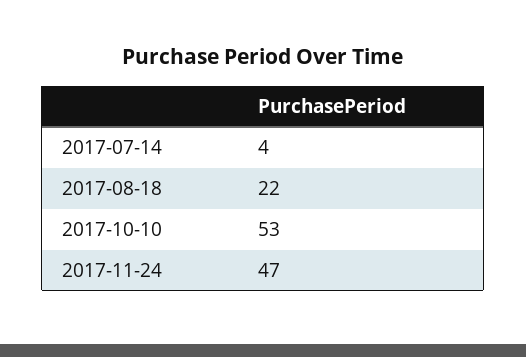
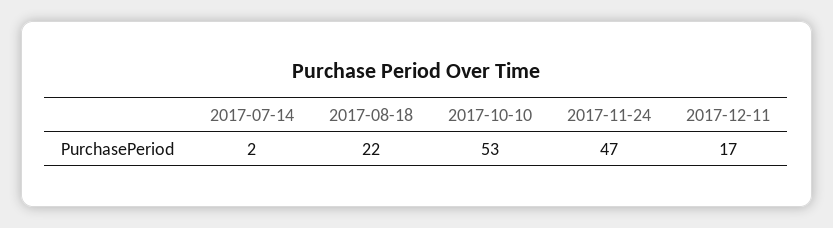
2017-07-14: 4 -> 2
2017-12-11: none -> 17

